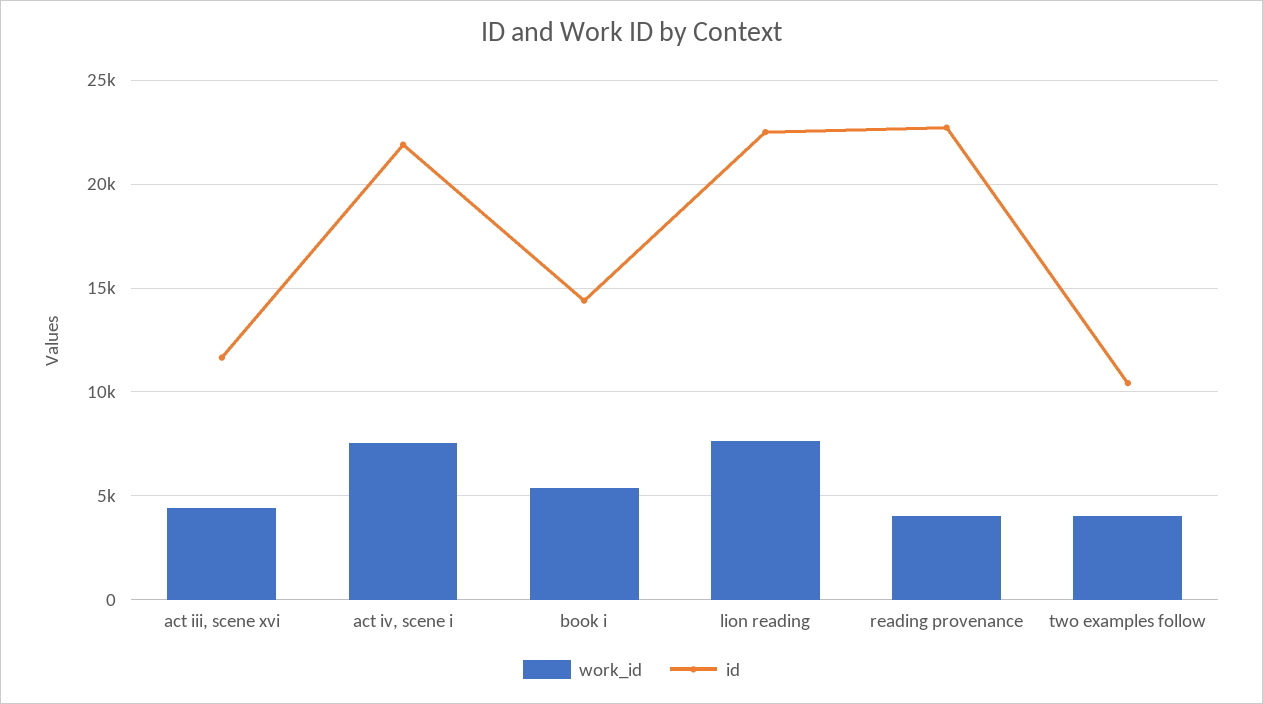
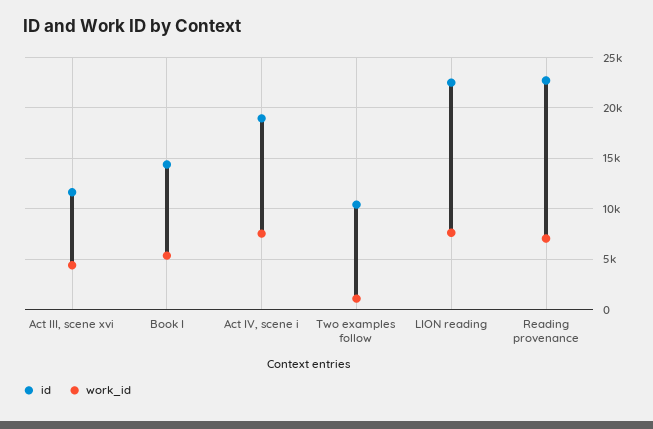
id, act iv, scene i: 22000 -> 19000
work_id, reading provenance: 4000 -> 7000
work_id, two examples follow: 4000 -> 1000

